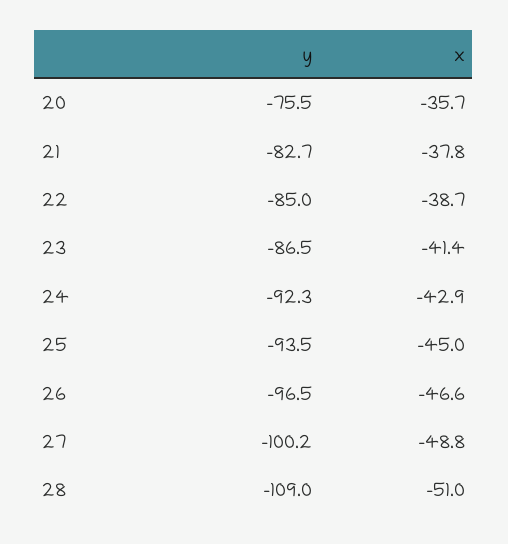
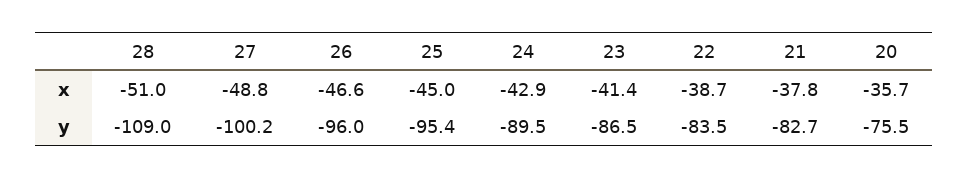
y, 22: -85 -> -83.5
y, 24: -92.3 -> -89.5
y, 25: -93.5 -> -95.4
y, 26: -96.5 -> -96

